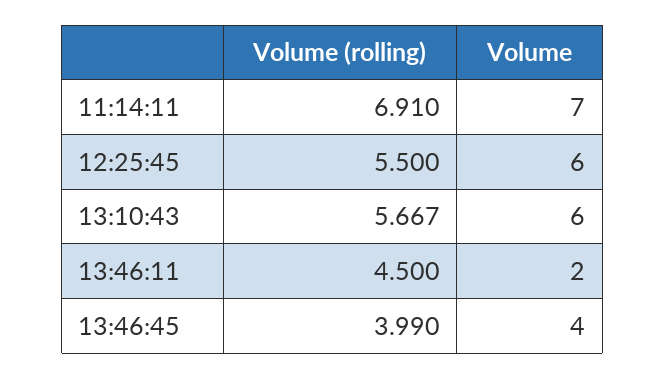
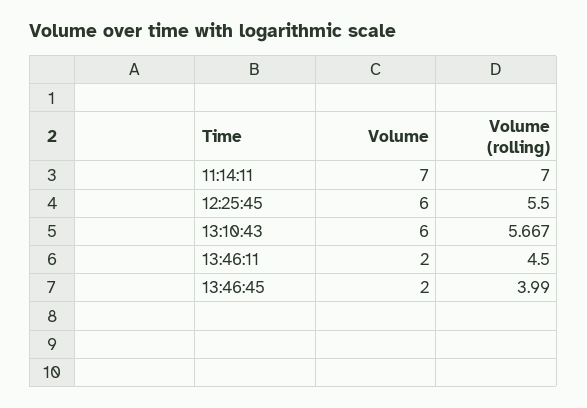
Volume (rolling), 11:14:11: 6.91 -> 7
Volume, 13:46:45: 4 -> 2

